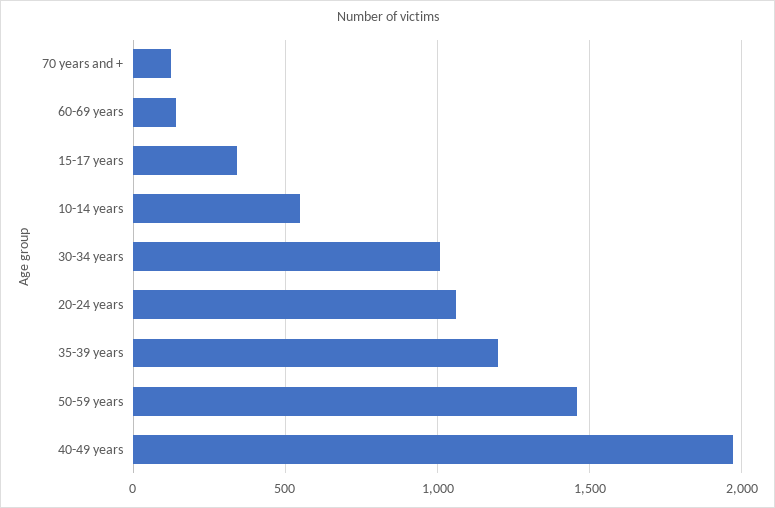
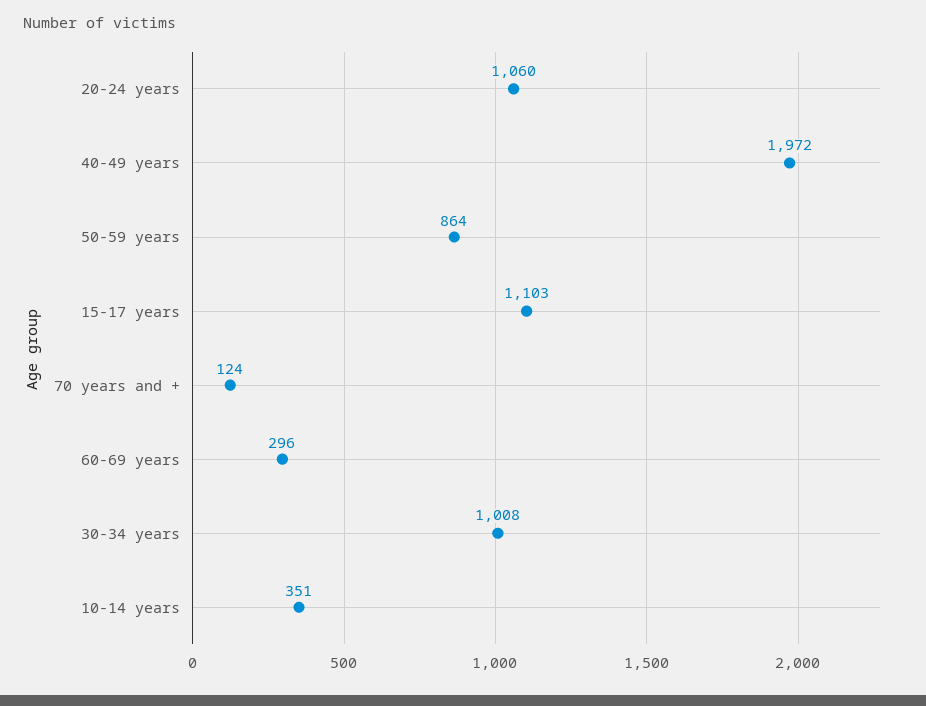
60-69 years: 150 -> 296
15-17 years: 350 -> 1103
10-14 years: 550 -> 351
35-39 years: 1200 -> none
50-59 years: 1450 -> 864

